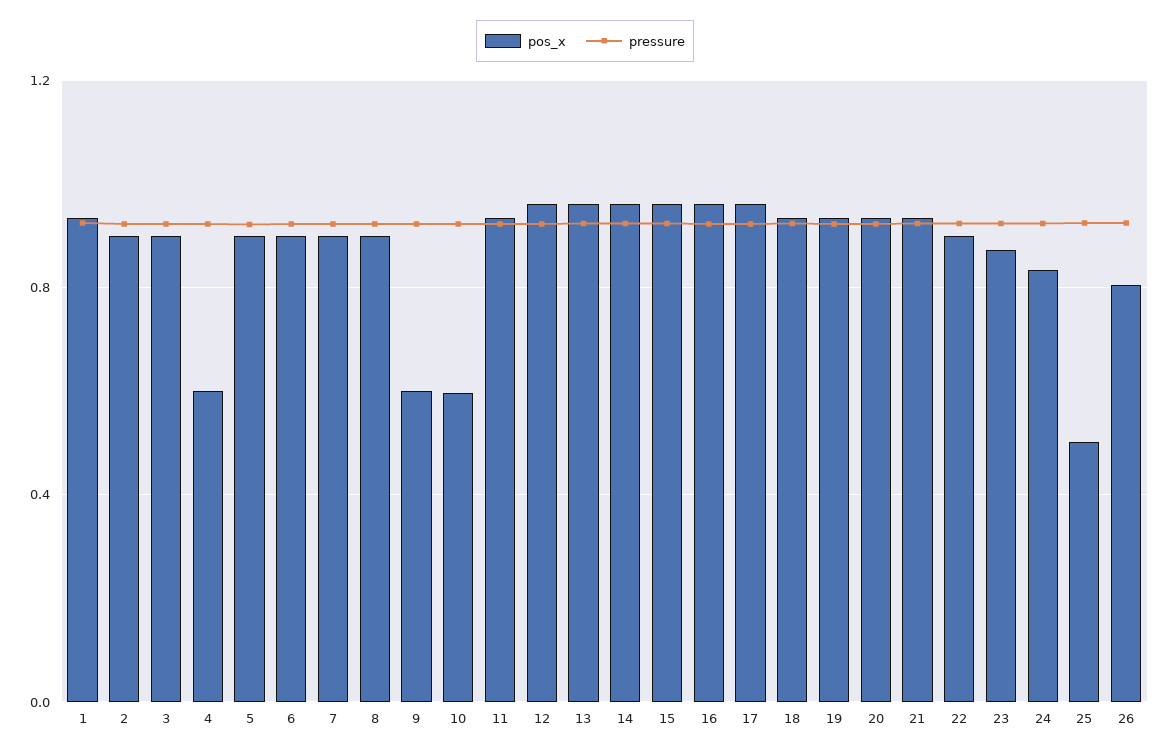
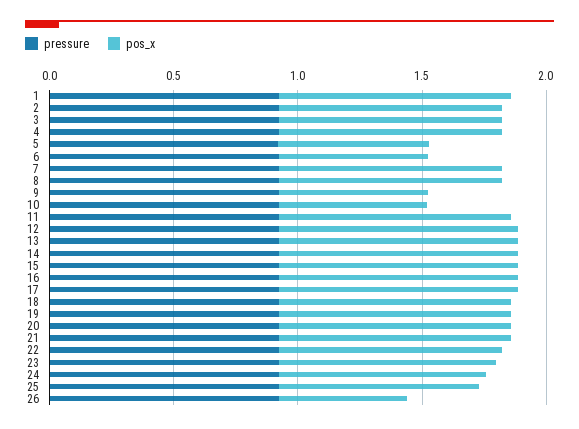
pos_x, 4: 0.6 -> 0.9
pos_x, 5: 0.9 -> 0.6
pos_x, 6: 0.9 -> 0.6
pos_x, 25: 0.5 -> 0.8
pos_x, 26: 0.8 -> 0.5

